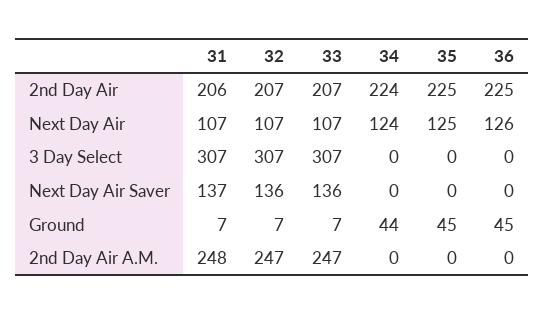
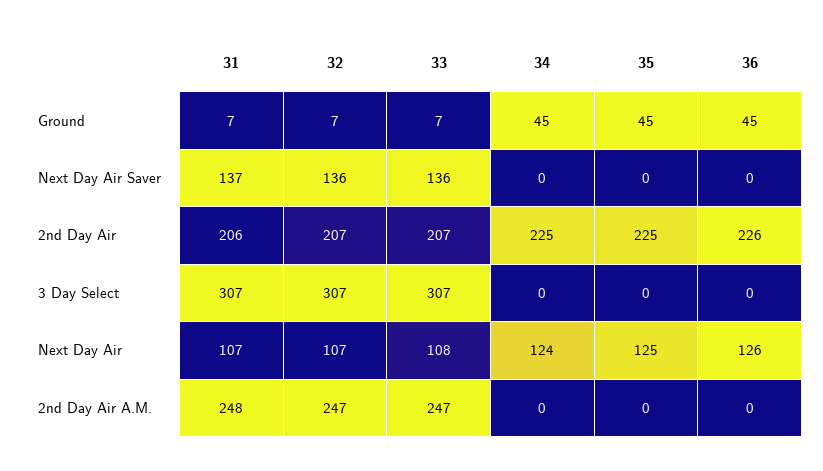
34, 2nd Day Air: 224 -> 225
36, 2nd Day Air: 225 -> 226
33, Next Day Air: 107 -> 108
34, Ground: 44 -> 45

